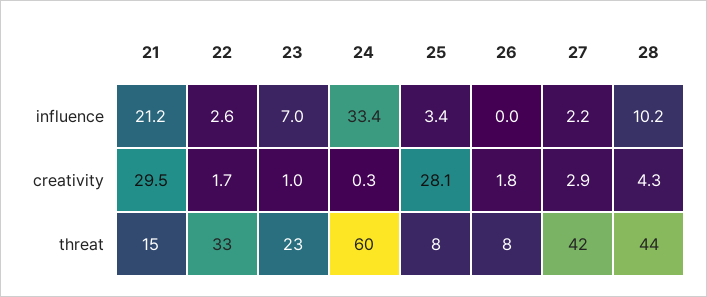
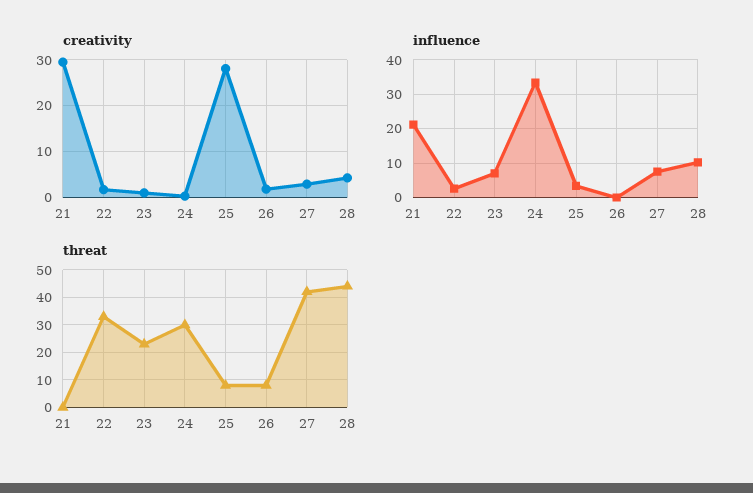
influence, 27: 2.2 -> 8
threat, 21: 15 -> 0
threat, 24: 60 -> 30

